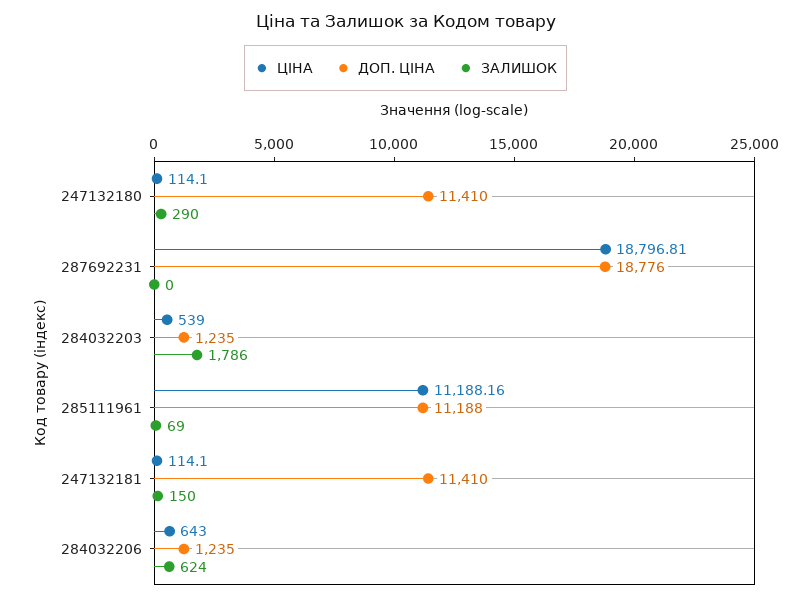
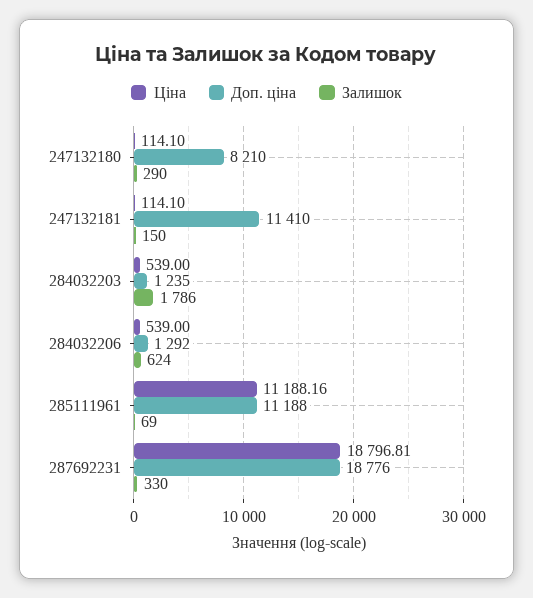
ДОП. ЦІНА, 247132180: 11410 -> 8210
ЗАЛИШОК, 287692231: 0 -> 330
ЦІНА, 284032206: 643 -> 539
ДОП. ЦІНА, 284032206: 1235 -> 1292

